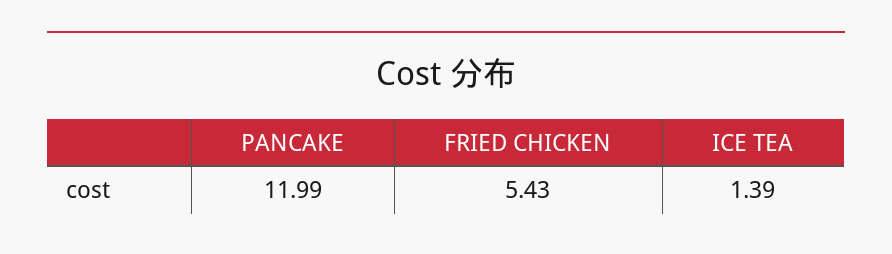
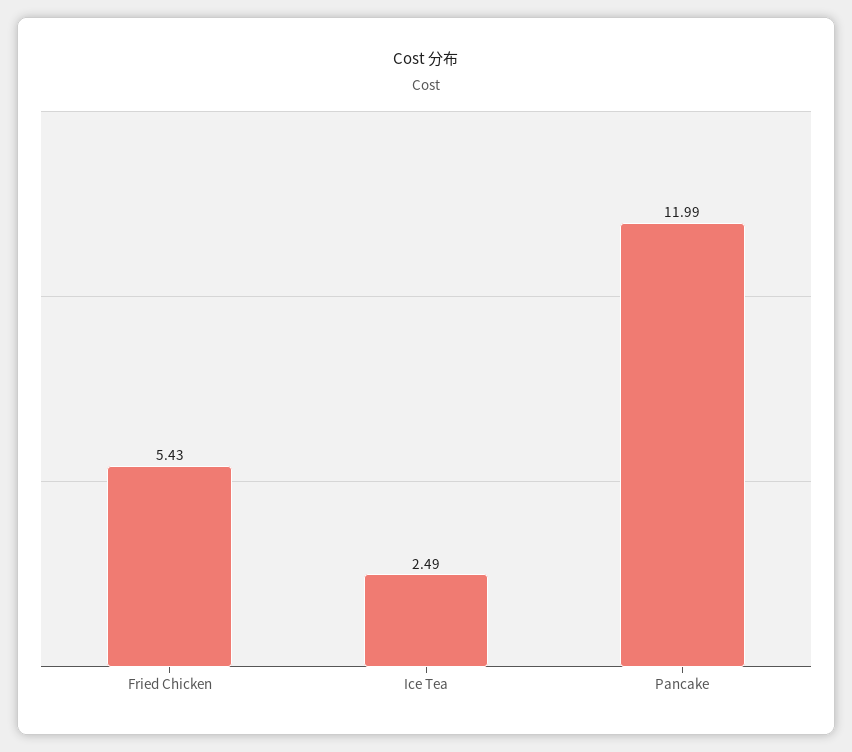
ICE TEA: 1.39 -> 2.49

